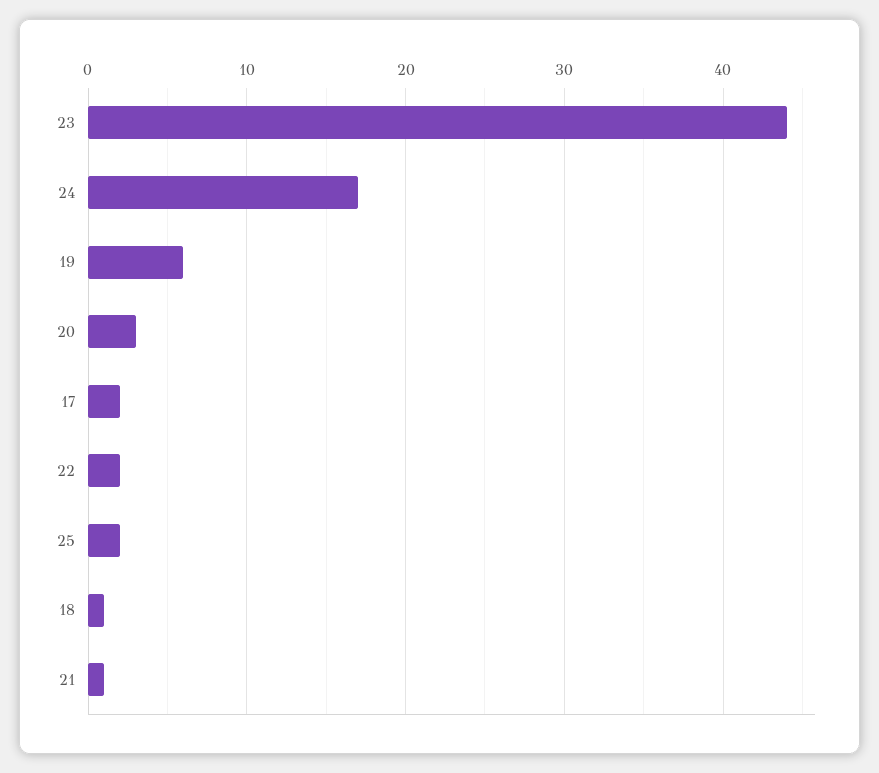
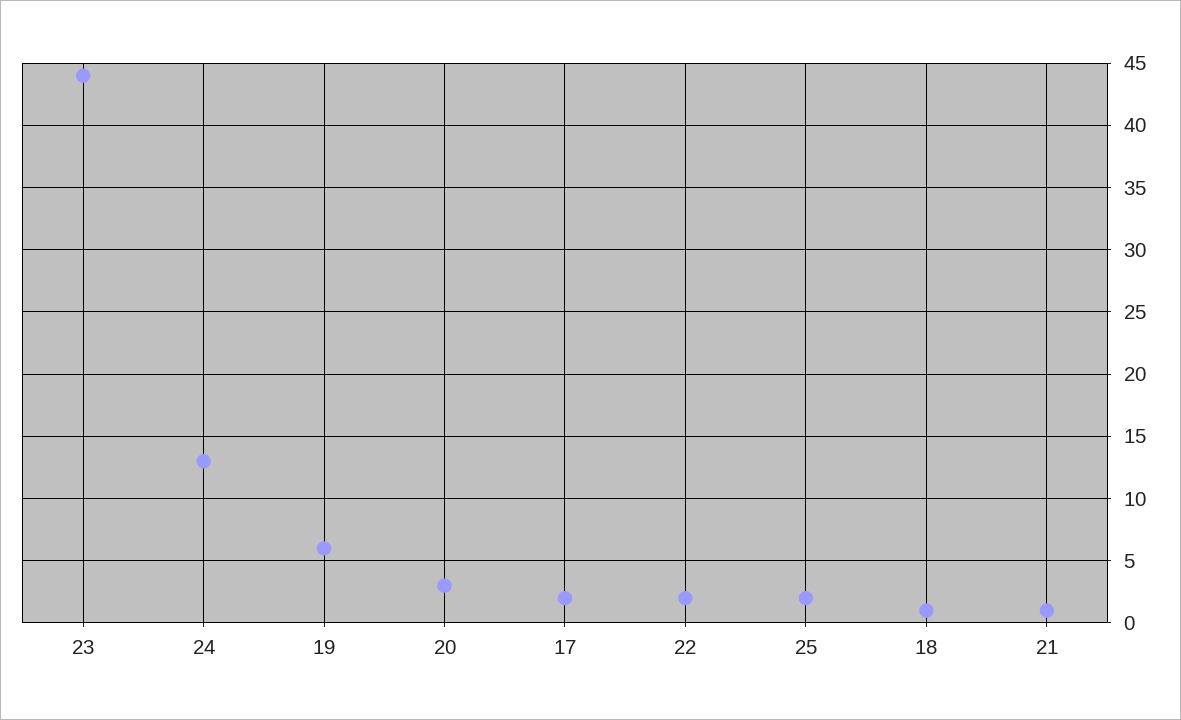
24: 17 -> 13

